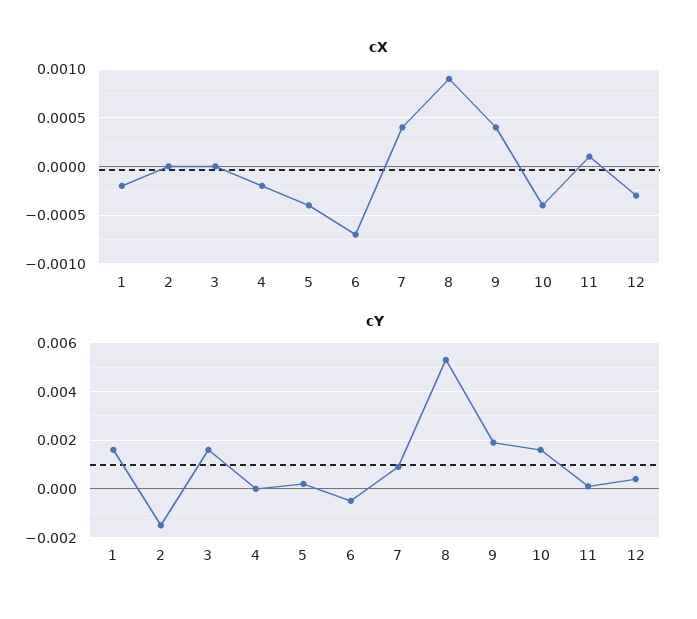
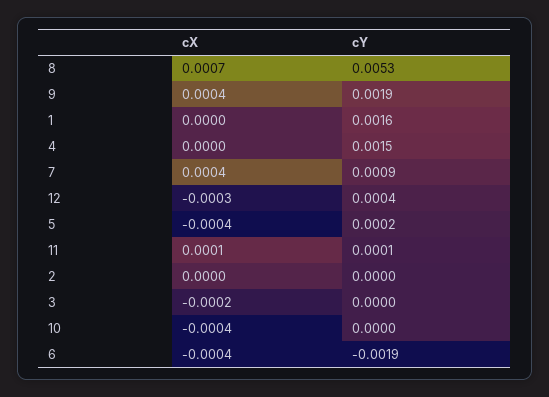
cX, 1: -0.0002 -> 0
cX, 3: 0 -> -0.0002
cX, 4: -0.0002 -> 0
cX, 6: -0.0007 -> -0.0004
cX, 8: 0.0009 -> 0.0007
cY, 2: -0.0015 -> 0
cY, 3: 0.0015 -> 0
cY, 4: 0 -> 0.0015
cY, 6: -0.0005 -> -0.0019
cY, 10: 0.0015 -> 0

